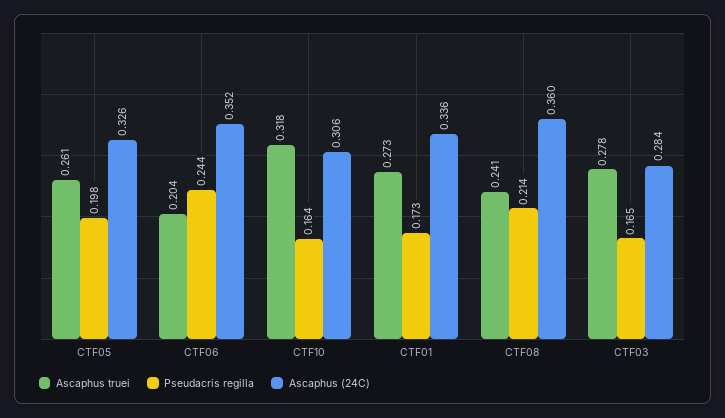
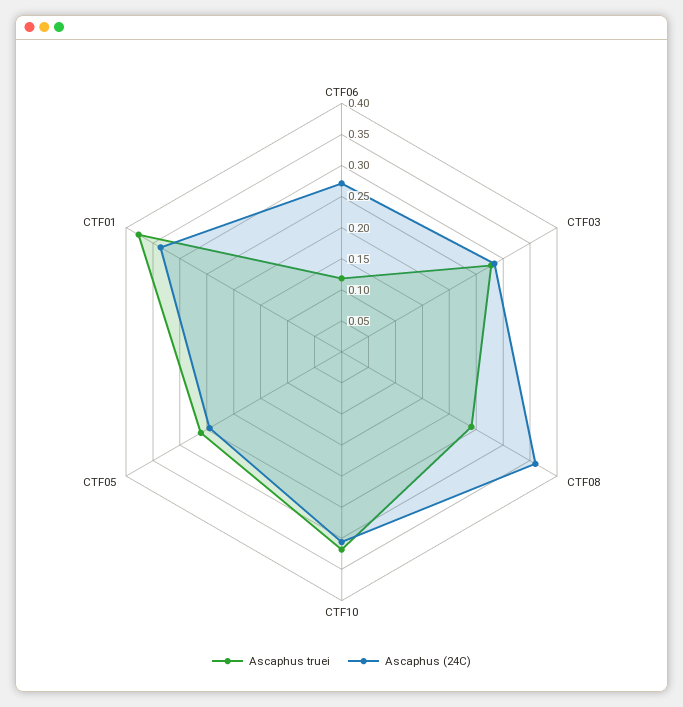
Pseudacris regilla, CTF05: 0.198 -> none
Ascaphus (24C), CTF05: 0.326 -> 0.25
Ascaphus truei, CTF06: 0.204 -> 0.125
Pseudacris regilla, CTF06: 0.244 -> none
Ascaphus (24C), CTF06: 0.352 -> 0.275
Pseudacris regilla, CTF10: 0.164 -> none
Ascaphus truei, CTF01: 0.273 -> 0.375
Pseudacris regilla, CTF01: 0.173 -> none
Pseudacris regilla, CTF08: 0.214 -> none
Pseudacris regilla, CTF03: 0.165 -> none

